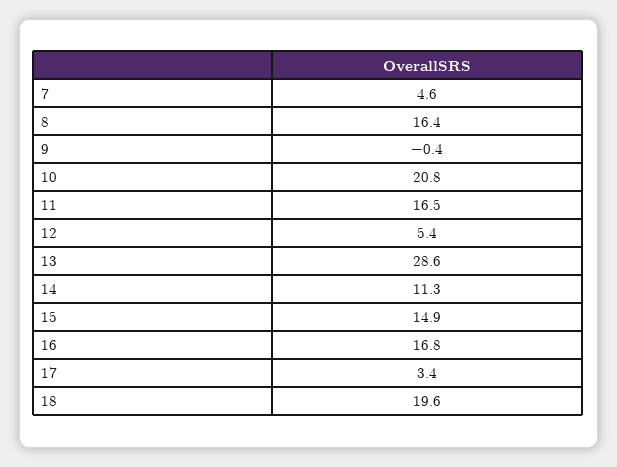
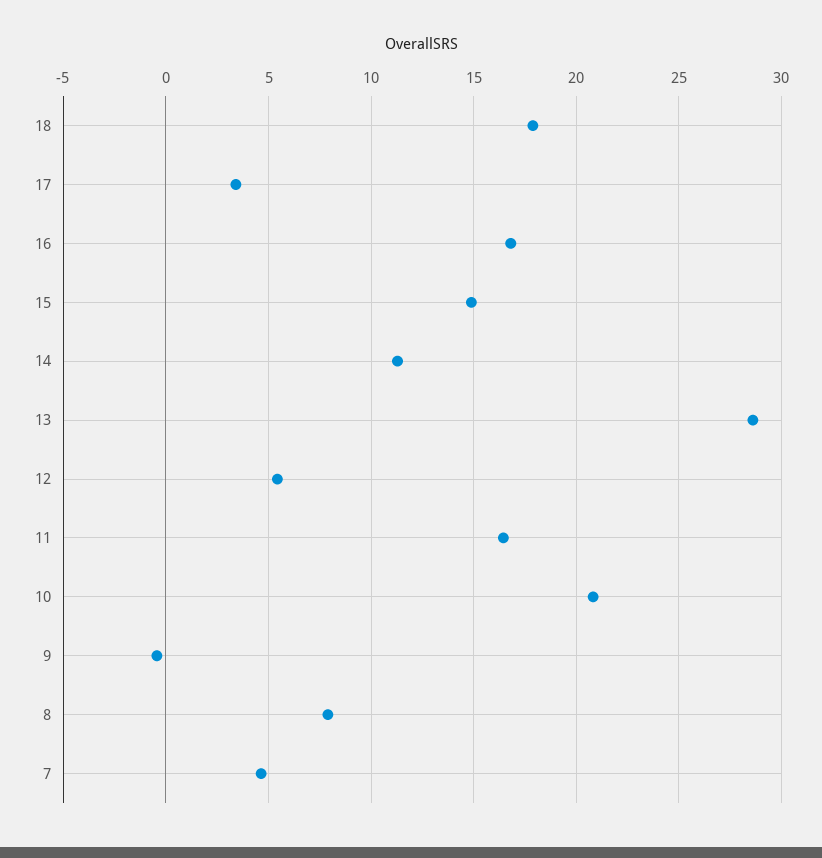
8: 16.4 -> 8
18: 19.6 -> 18

